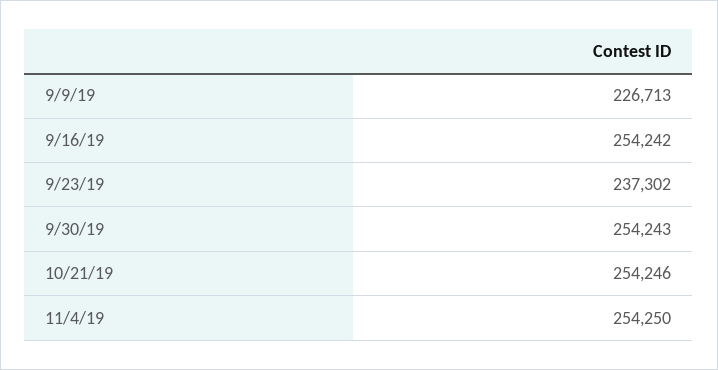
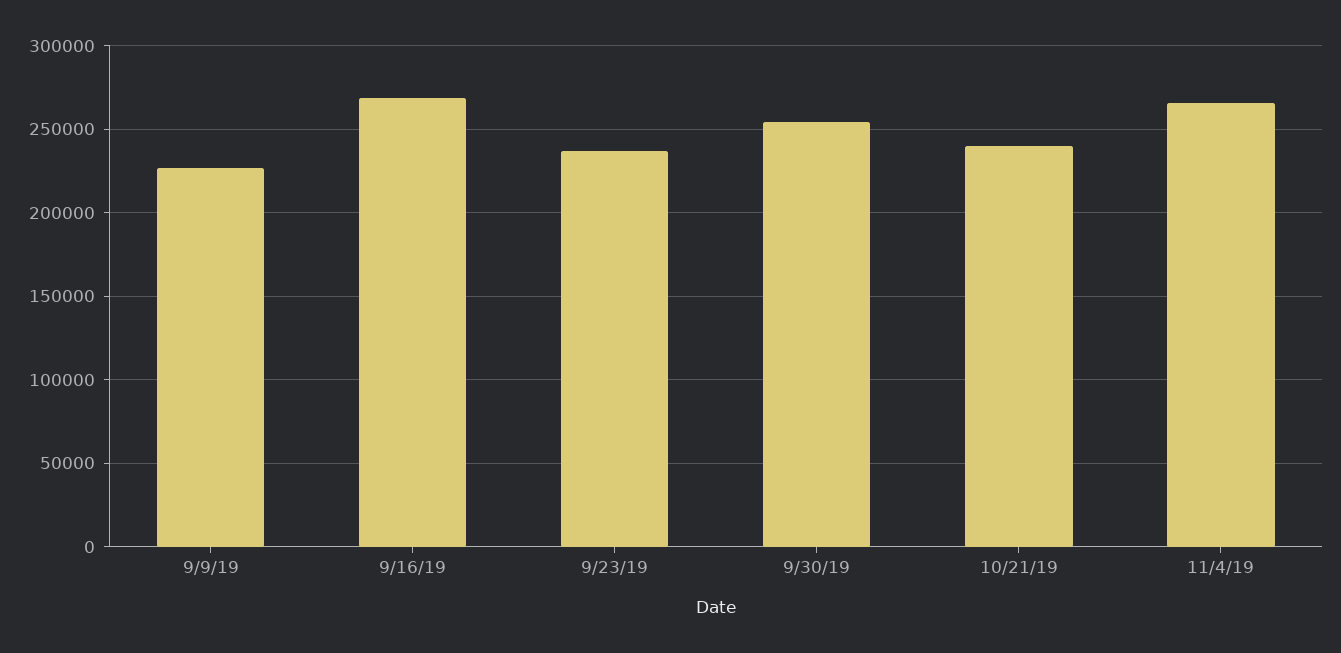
9/16/19: 254242 -> 270000
10/21/19: 254246 -> 240000
11/4/19: 254250 -> 265000

